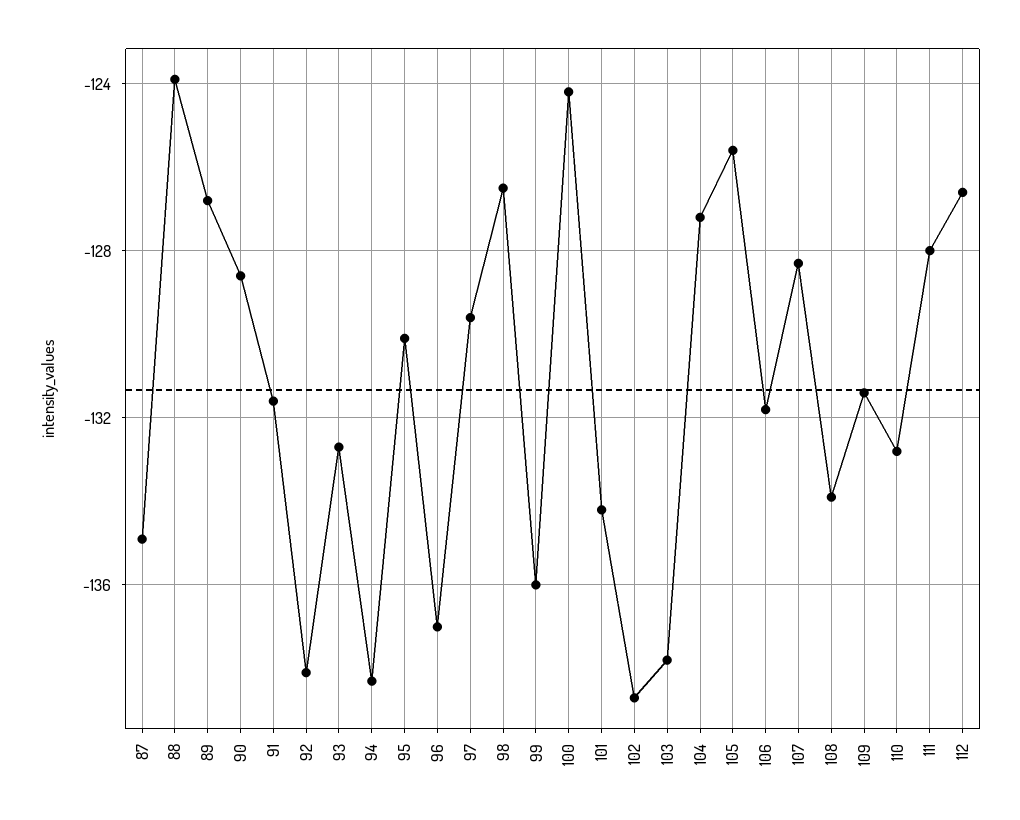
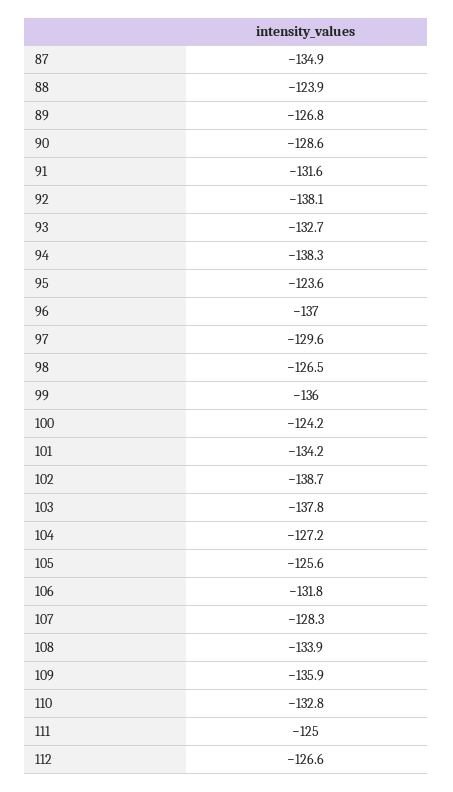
95: -130 -> -123.6
109: -131.5 -> -135.9
111: -128 -> -125

